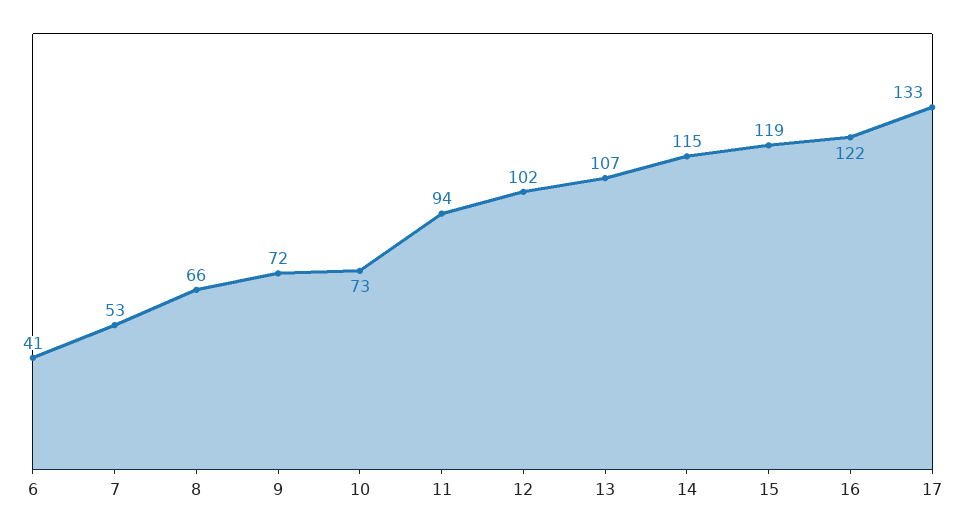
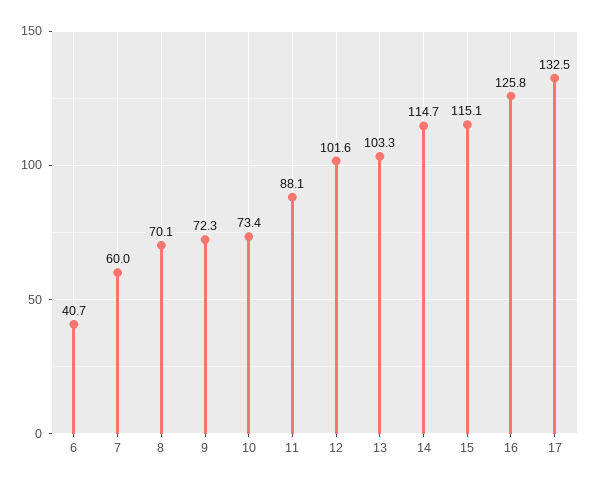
7: 53 -> 60
8: 66 -> 70.1
11: 94 -> 88.1
13: 107 -> 103.3
15: 119 -> 115.1
16: 122 -> 125.8

